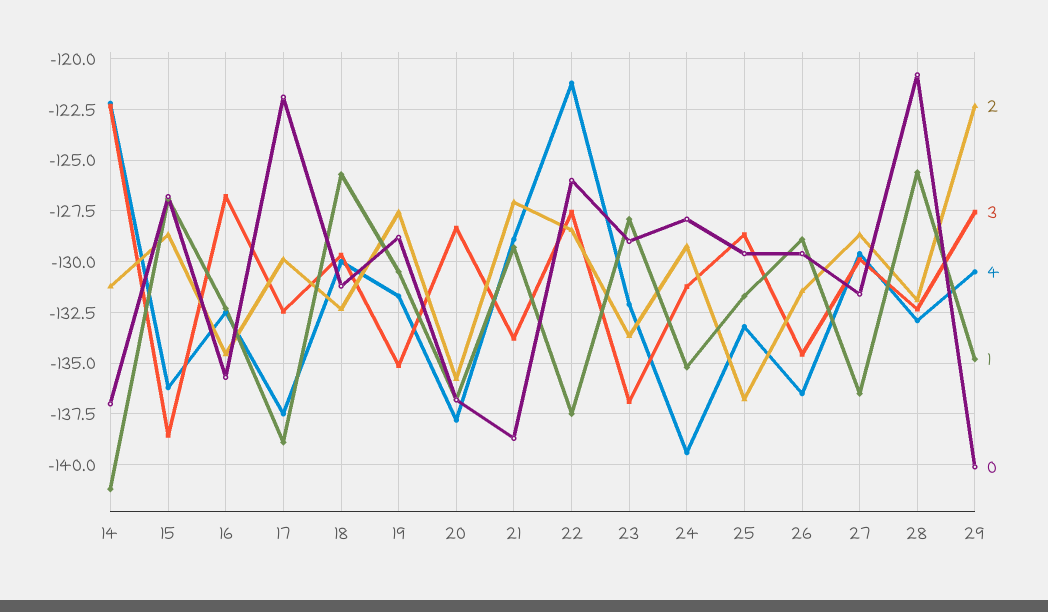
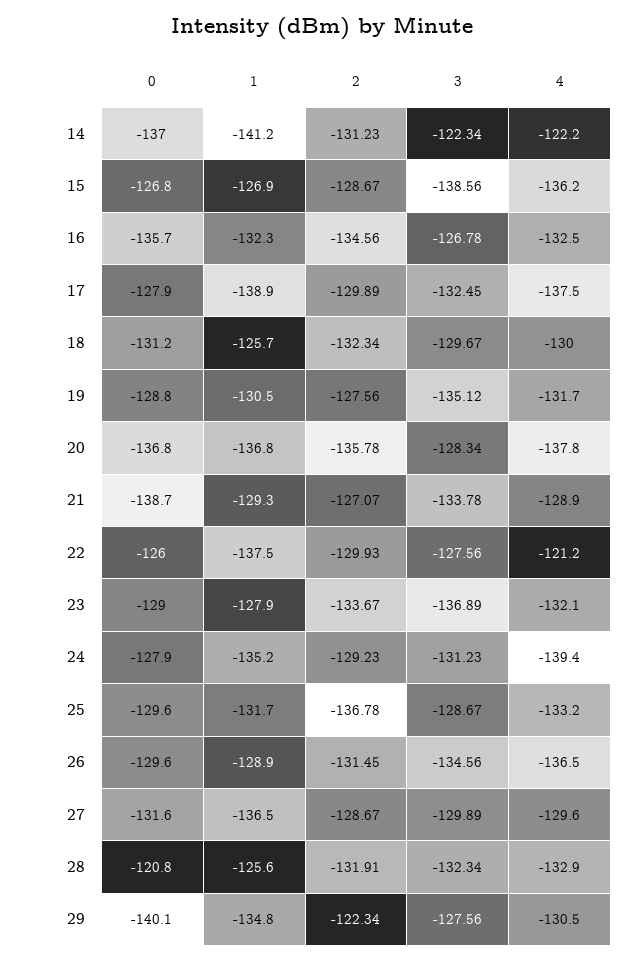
0, 17: -122 -> -127.9
2, 22: -128.5 -> -129.93

